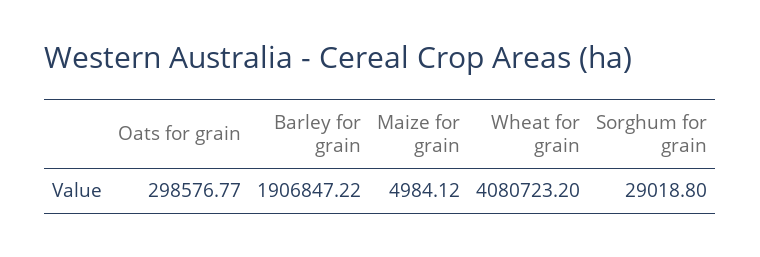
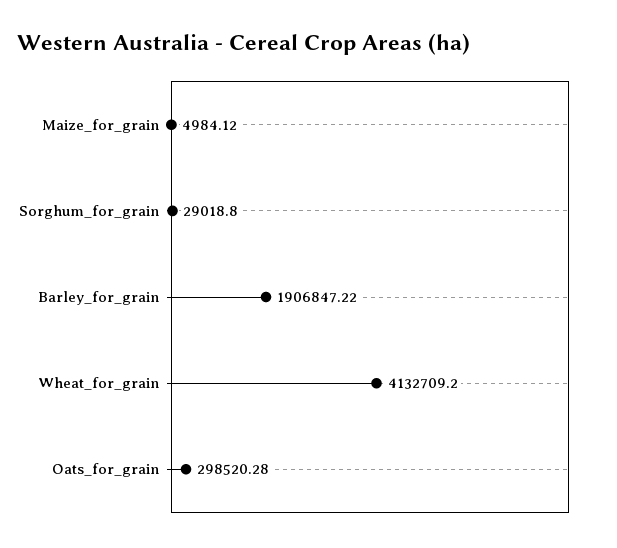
Oats for grain: 298576.77 -> 298520.28
Wheat for grain: 4080723.2 -> 4132709.2

